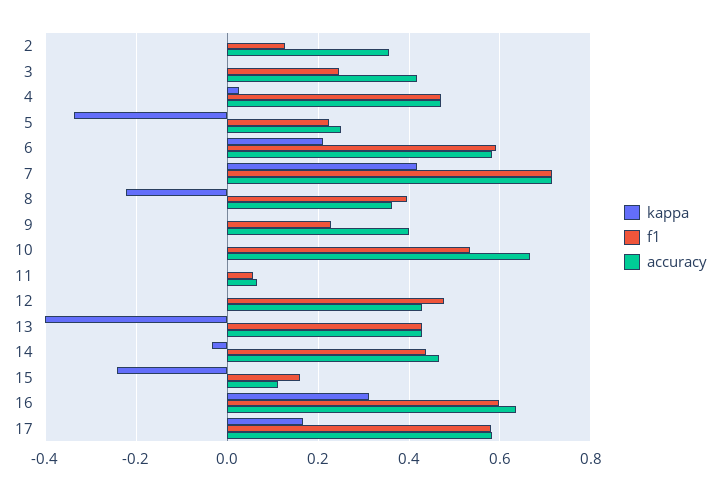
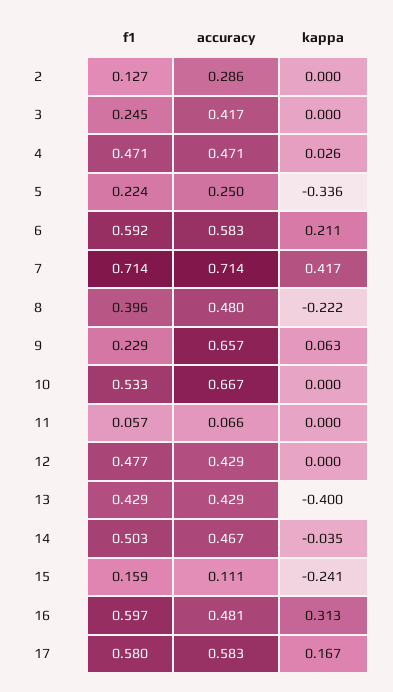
accuracy, 2: 0.36 -> 0.286
accuracy, 8: 0.36 -> 0.48
kappa, 9: 0 -> 0.063
accuracy, 9: 0.4 -> 0.657
f1, 14: 0.44 -> 0.503
accuracy, 16: 0.64 -> 0.481

